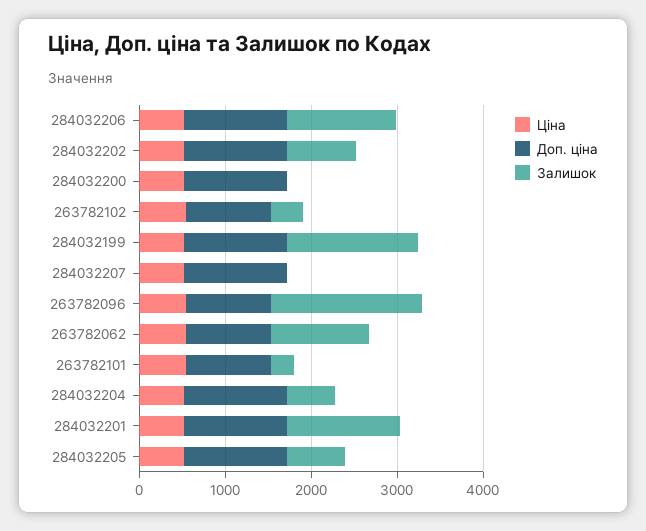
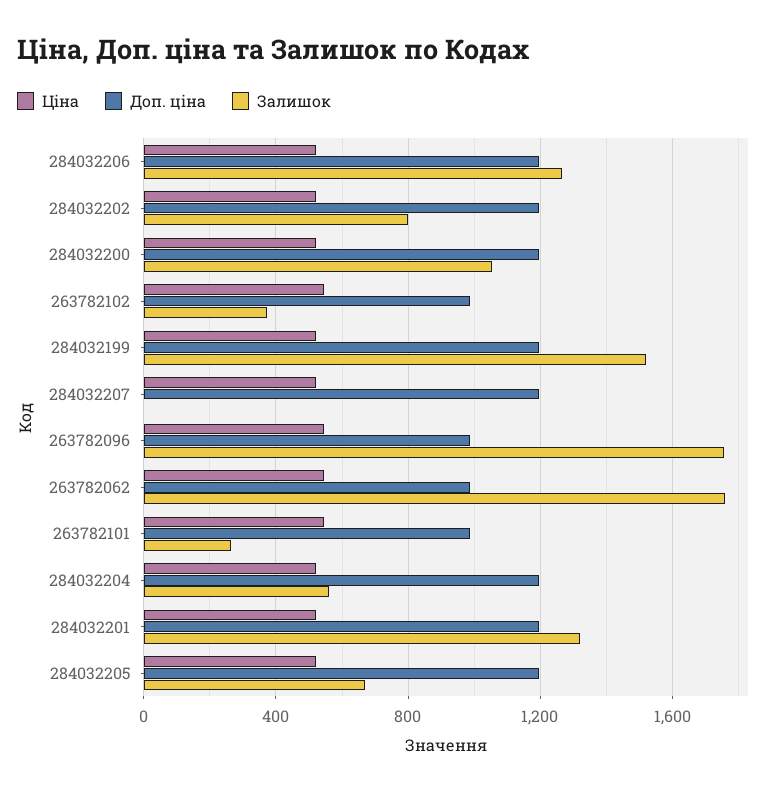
Залишок, 284032200: 0 -> 1050
Залишок, 263782062: 1200 -> 1750

